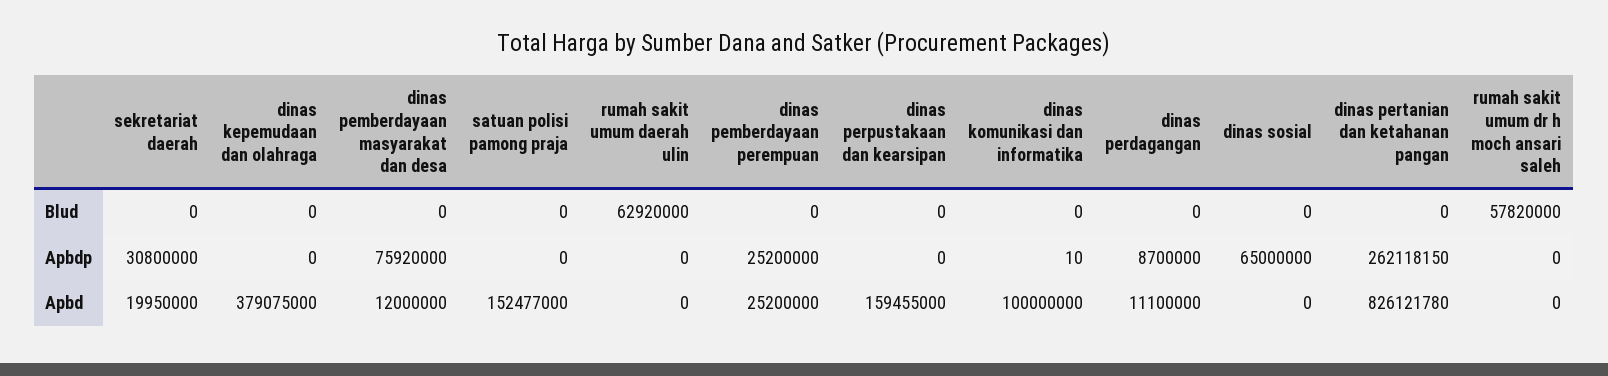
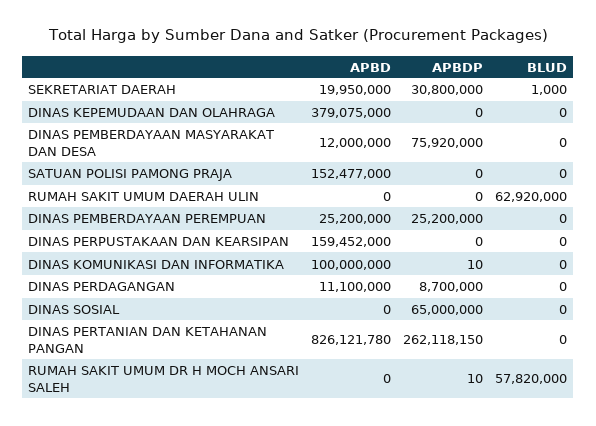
sekretariat daerah, Blud: 0 -> 1000
rumah sakit umum dr h moch ansari saleh, Apbdp: 0 -> 10
dinas perpustakaan dan kearsipan, Apbd: 159455000 -> 159452000

